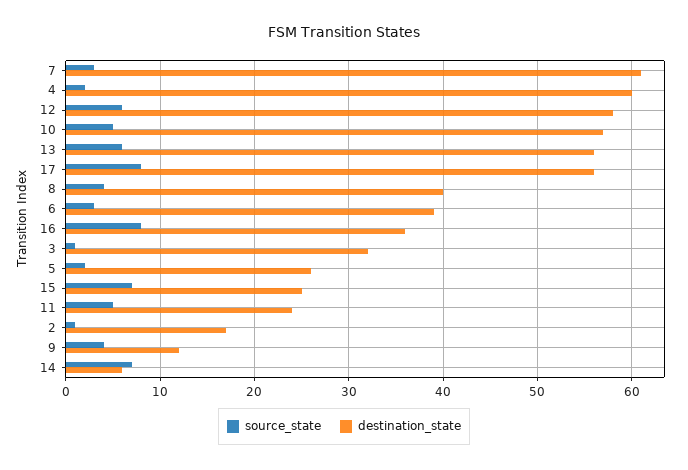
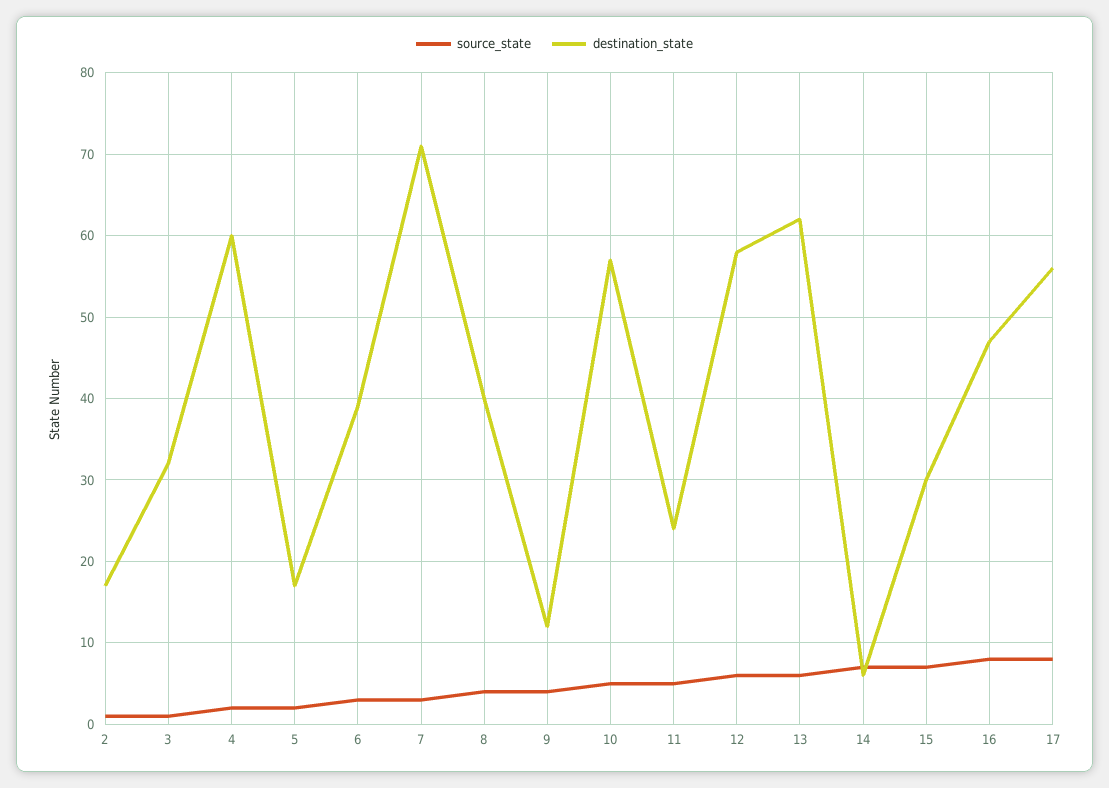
destination_state, 7: 61 -> 71
destination_state, 13: 56 -> 62
destination_state, 16: 36 -> 47
destination_state, 5: 26 -> 17
destination_state, 15: 25 -> 30

